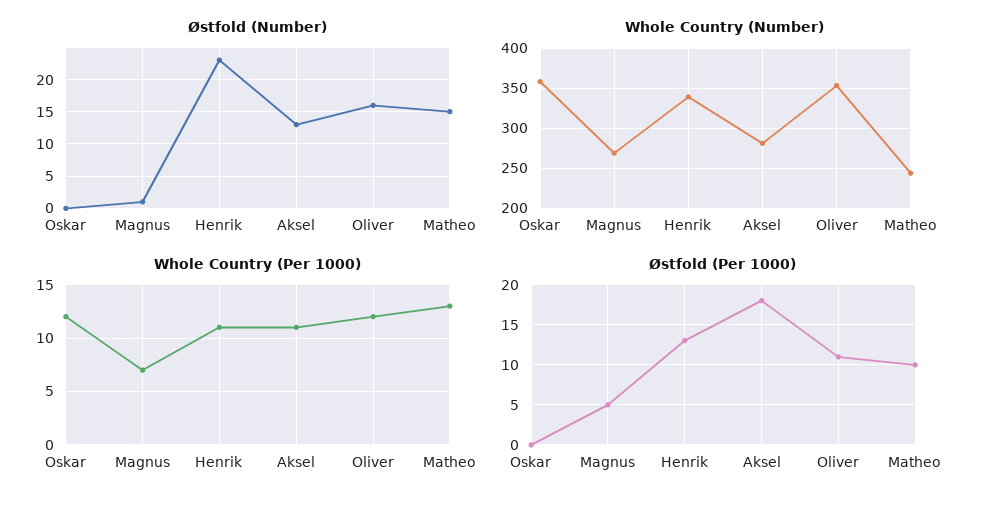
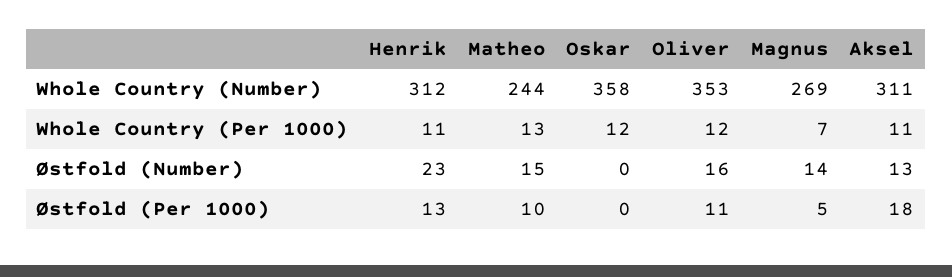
Østfold (Number), Magnus: 1 -> 14
Whole Country (Number), Henrik: 340 -> 312
Whole Country (Number), Aksel: 280 -> 311

